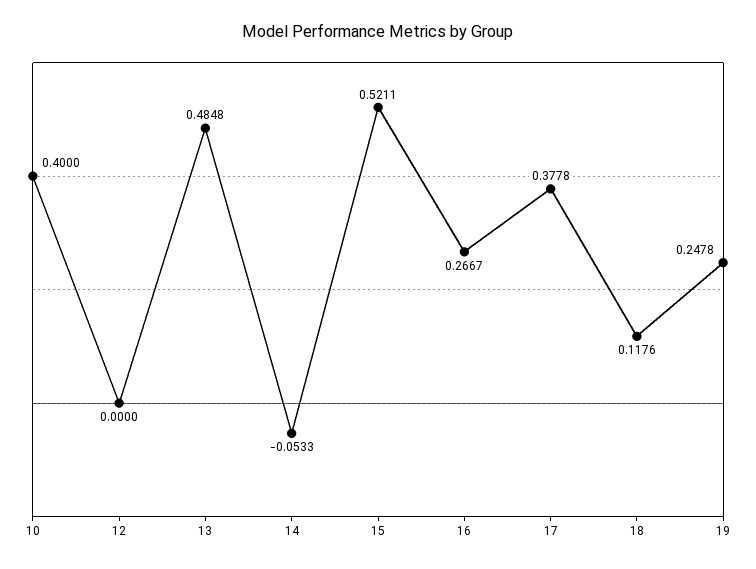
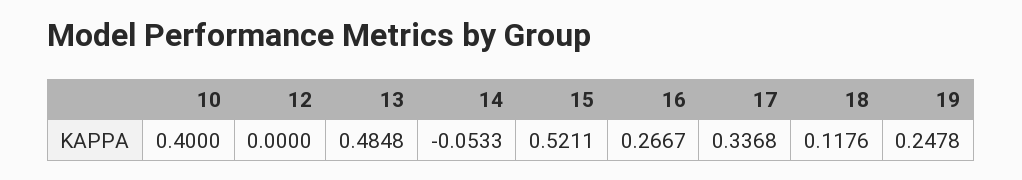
17: 0.3778 -> 0.3368

